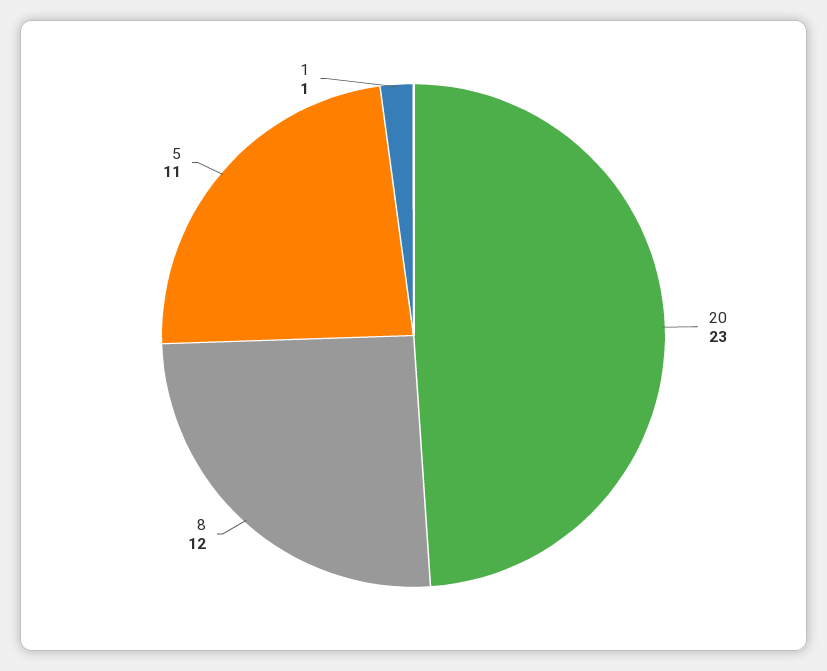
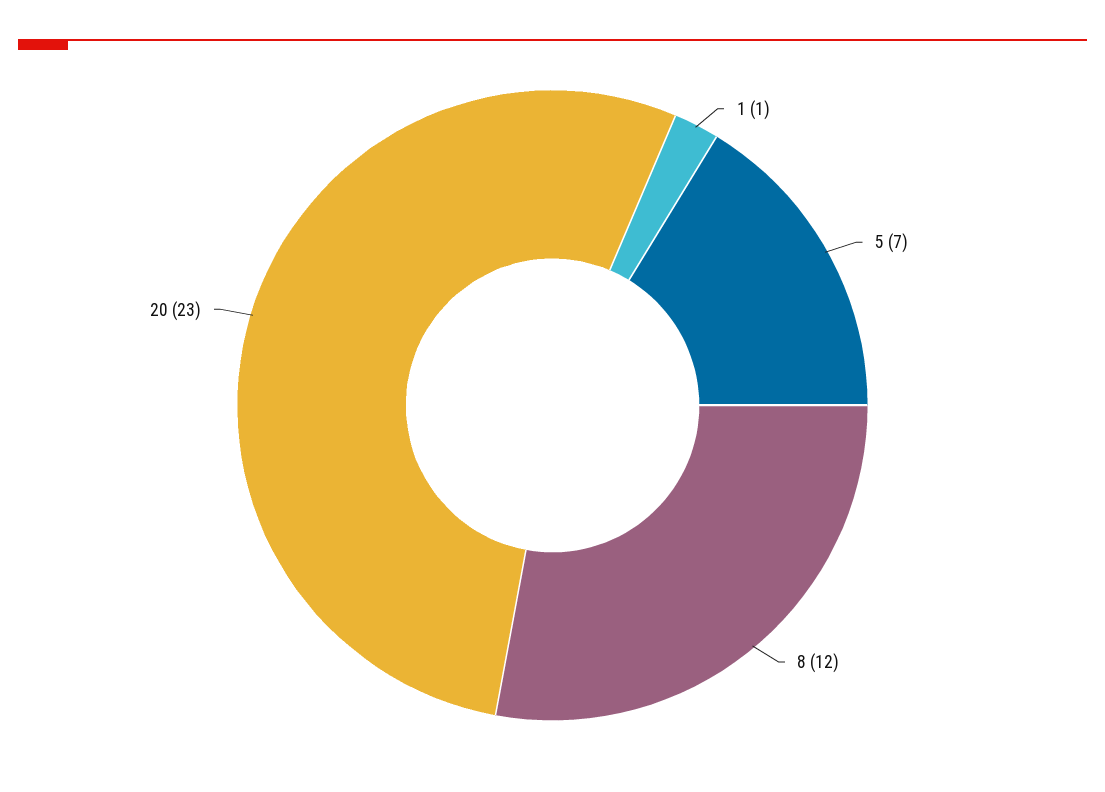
5: 11 -> 7

